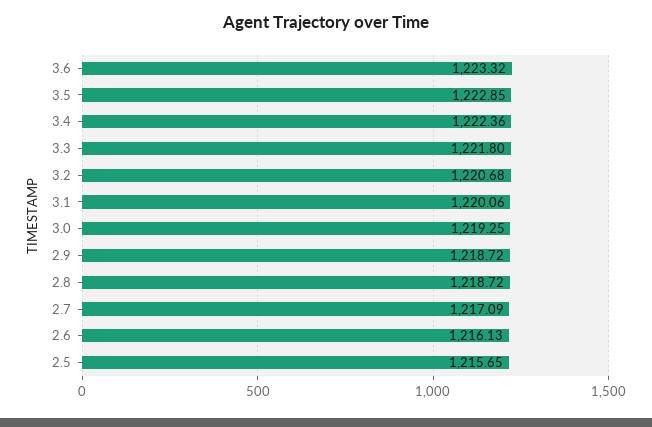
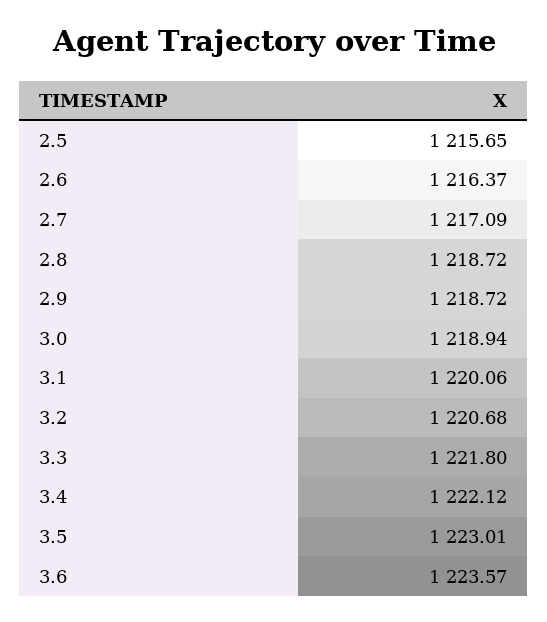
3.6: 1223.32 -> 1223.57
3.5: 1222.85 -> 1223.01
3.4: 1222.36 -> 1222.12
3.0: 1219.25 -> 1218.94
2.6: 1216.13 -> 1216.37

